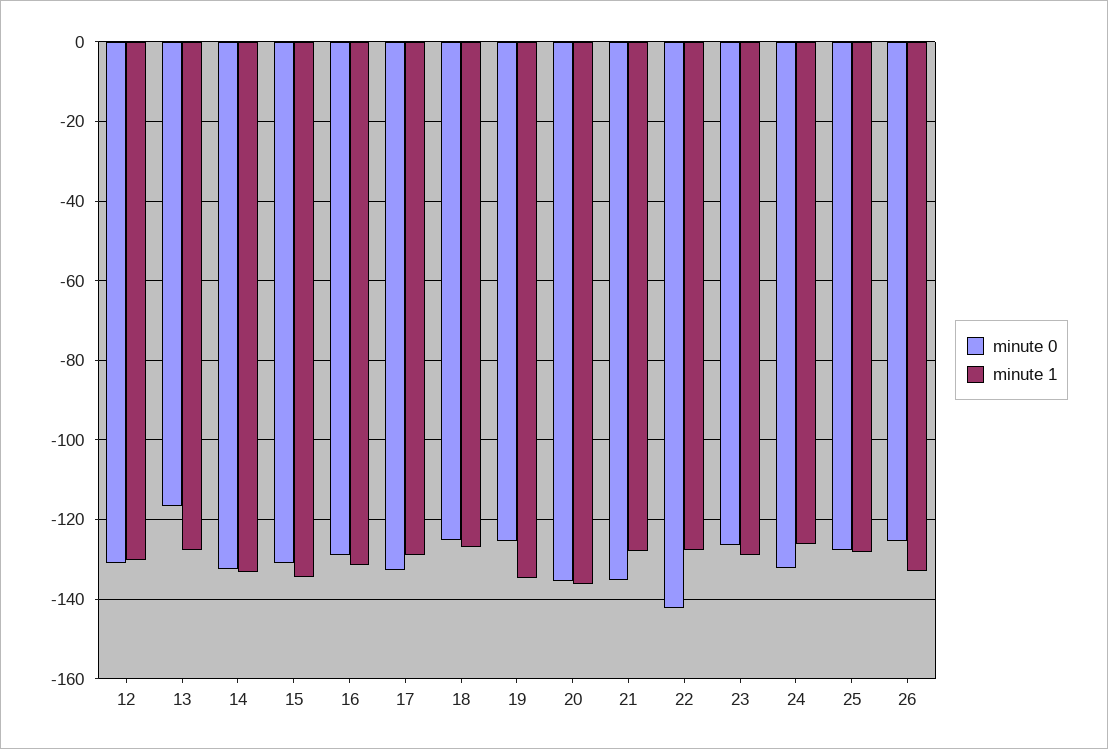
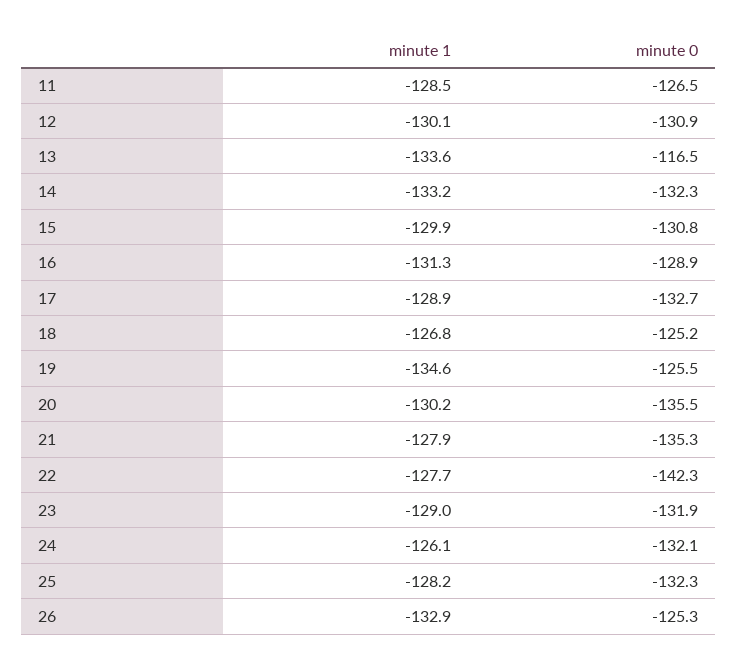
minute 1, 13: -128 -> -133.6
minute 1, 15: -134 -> -129.9
minute 1, 20: -136 -> -130.2
minute 0, 23: -126 -> -131.9
minute 0, 25: -128 -> -132.3
minute 1, 11: none -> -128.5
minute 0, 11: none -> -126.5

